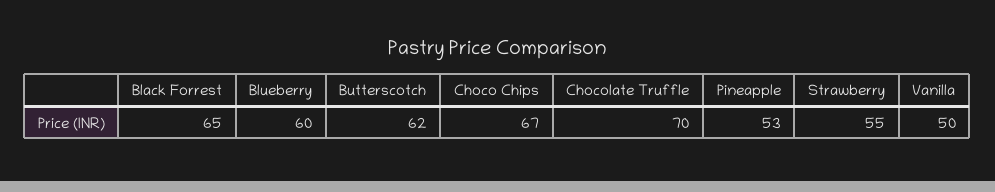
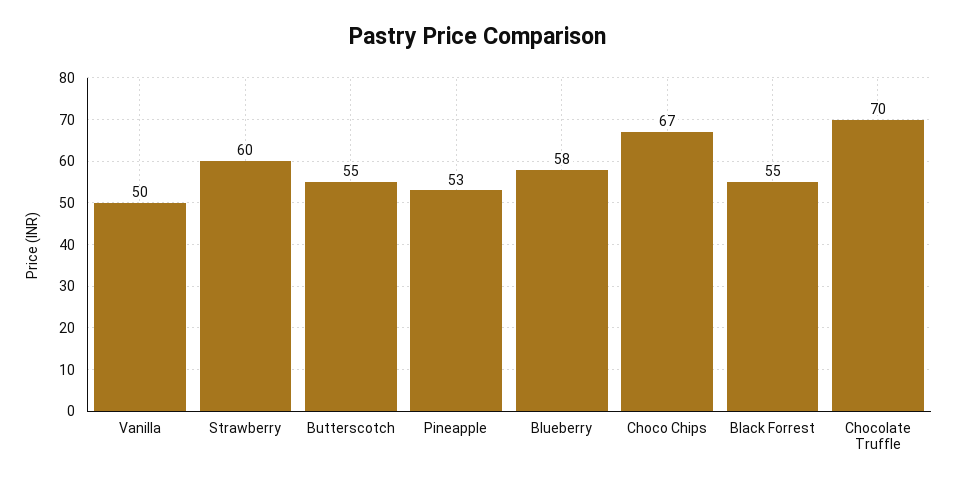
Black Forrest: 65 -> 55
Blueberry: 60 -> 58
Butterscotch: 62 -> 55
Strawberry: 55 -> 60

